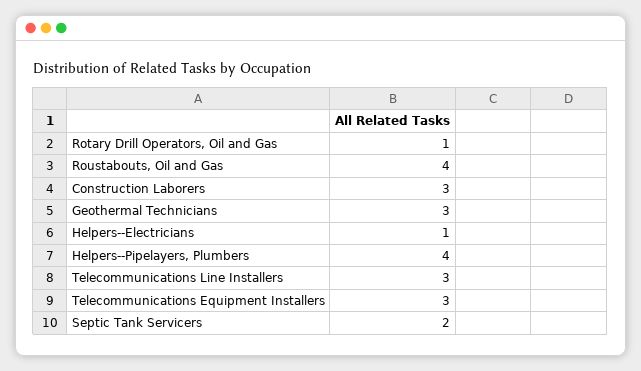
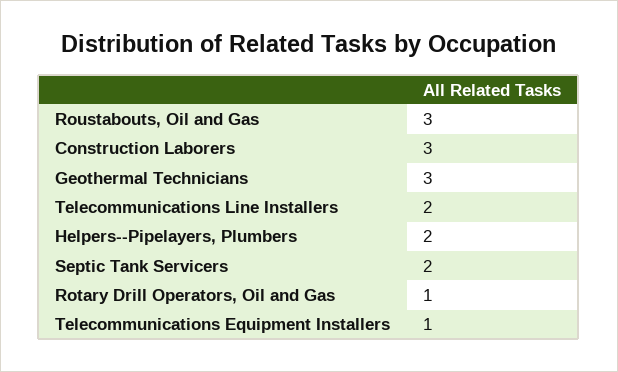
Roustabouts, Oil and Gas: 4 -> 3
Helpers--Electricians: 1 -> none
Helpers--Pipelayers, Plumbers: 4 -> 2
Telecommunications Line Installers: 3 -> 2
Telecommunications Equipment Installers: 3 -> 1

